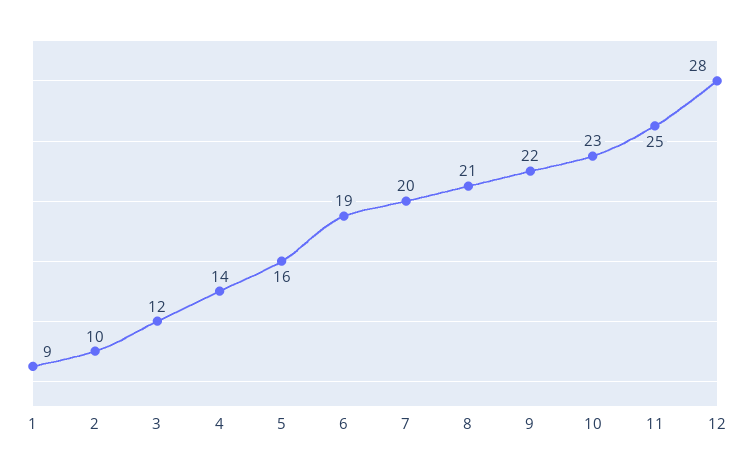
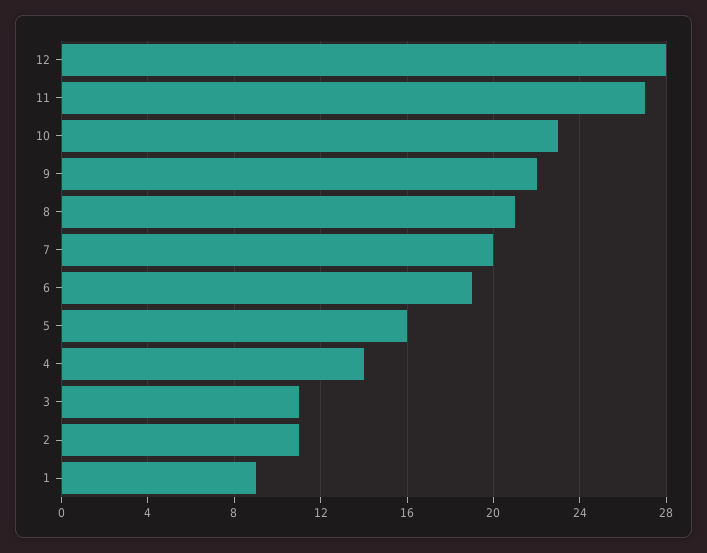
2: 10 -> 11
3: 12 -> 11
11: 25 -> 27

